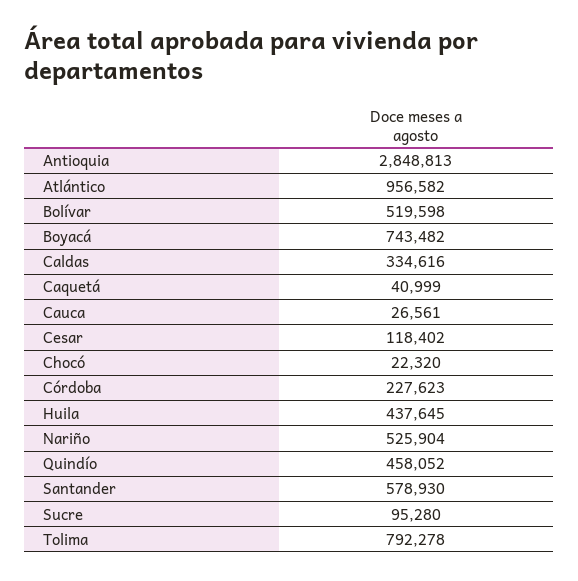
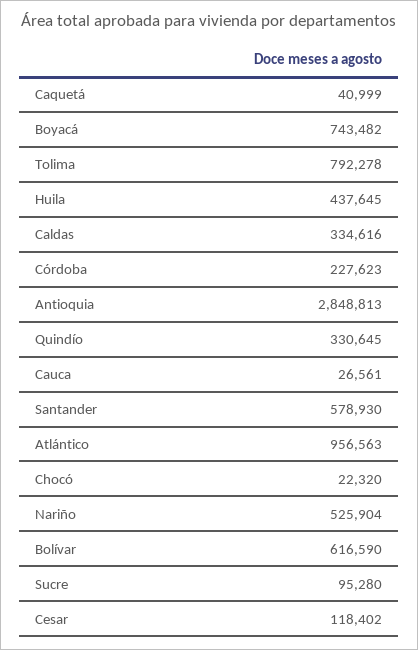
Atlántico: 956582 -> 956563
Bolívar: 519598 -> 616590
Quindío: 458052 -> 330645

